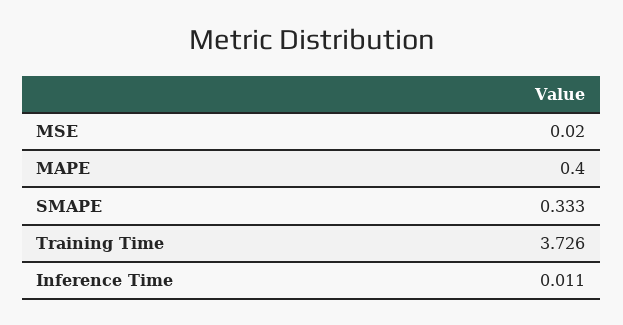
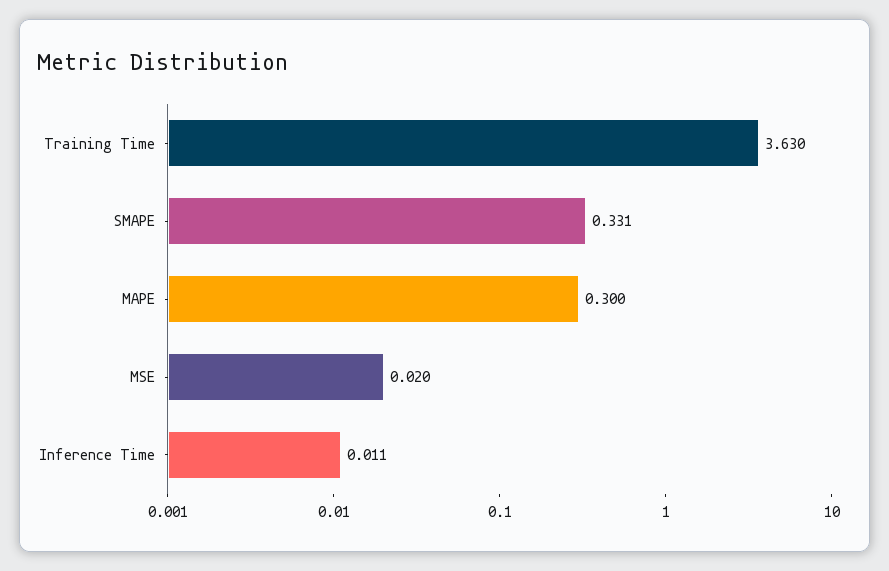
MAPE: 0.4 -> 0.3
SMAPE: 0.333 -> 0.331
Training Time: 3.726 -> 3.63

